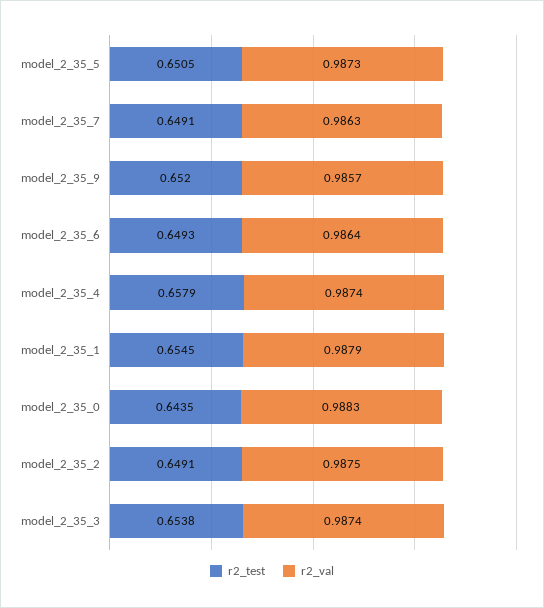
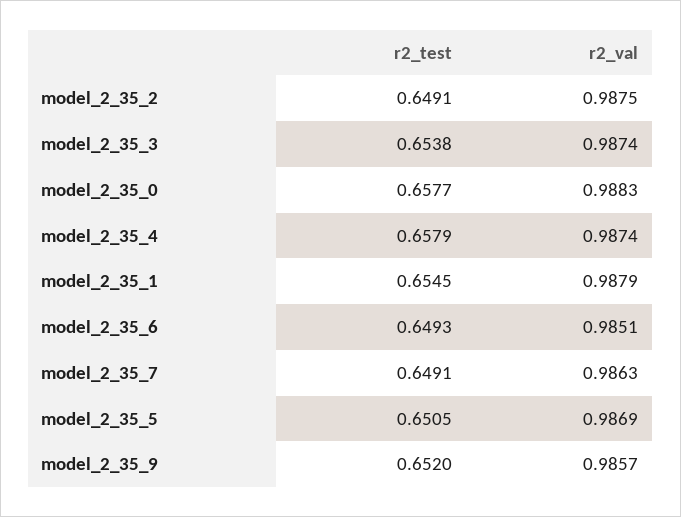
r2_val, model_2_35_5: 0.9873 -> 0.9869
r2_val, model_2_35_6: 0.9864 -> 0.9851
r2_test, model_2_35_0: 0.6435 -> 0.6577

